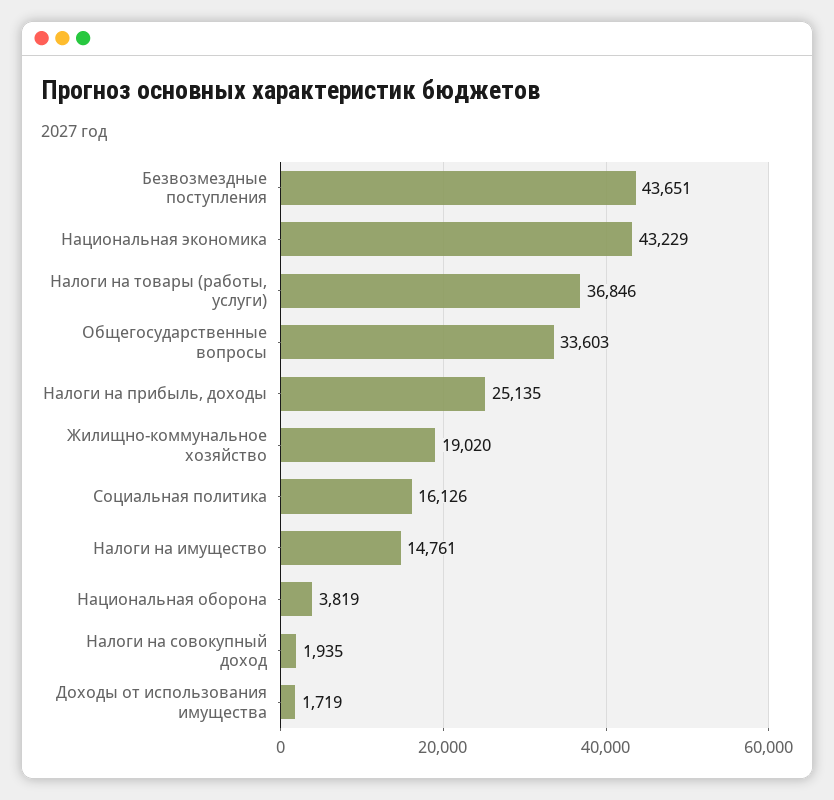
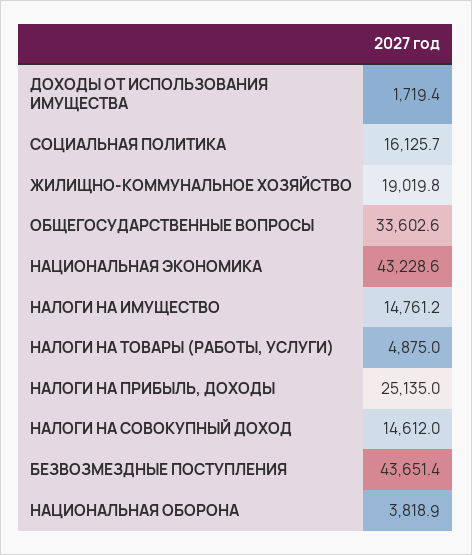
Налоги на товары (работы, услуги): 36846 -> 4875
Налоги на совокупный доход: 1935 -> 14612

